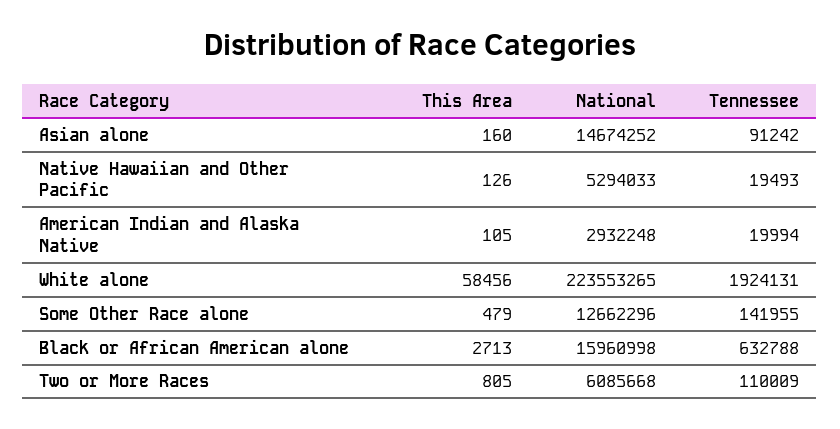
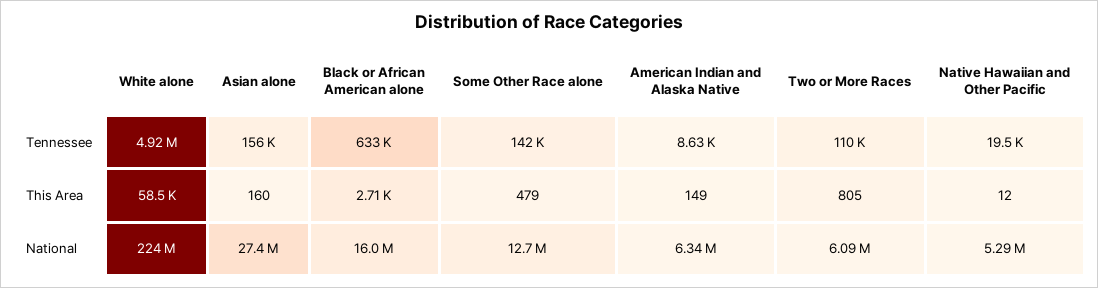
National, Asian alone: 14674252 -> 27400000
Tennessee, Asian alone: 91242 -> 156000
This Area, Native Hawaiian and Other Pacific: 126 -> 12
This Area, American Indian and Alaska Native: 105 -> 149
National, American Indian and Alaska Native: 2932248 -> 6340000
Tennessee, American Indian and Alaska Native: 19994 -> 8630
Tennessee, White alone: 1924131 -> 4920000

